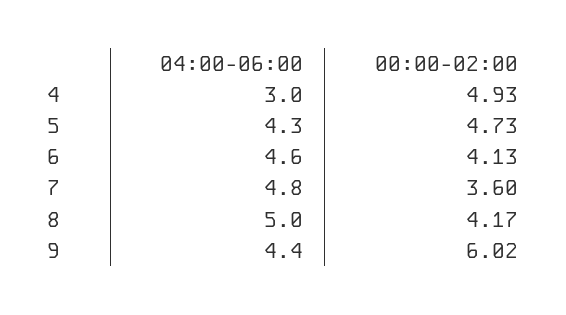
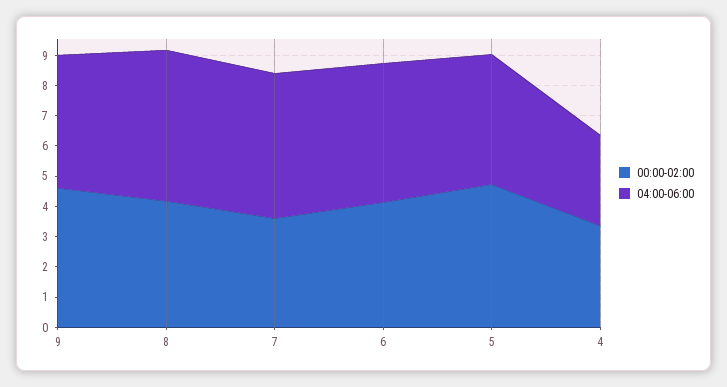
00:00-02:00, 4: 4.93 -> 3.5
00:00-02:00, 9: 6.02 -> 4.5

